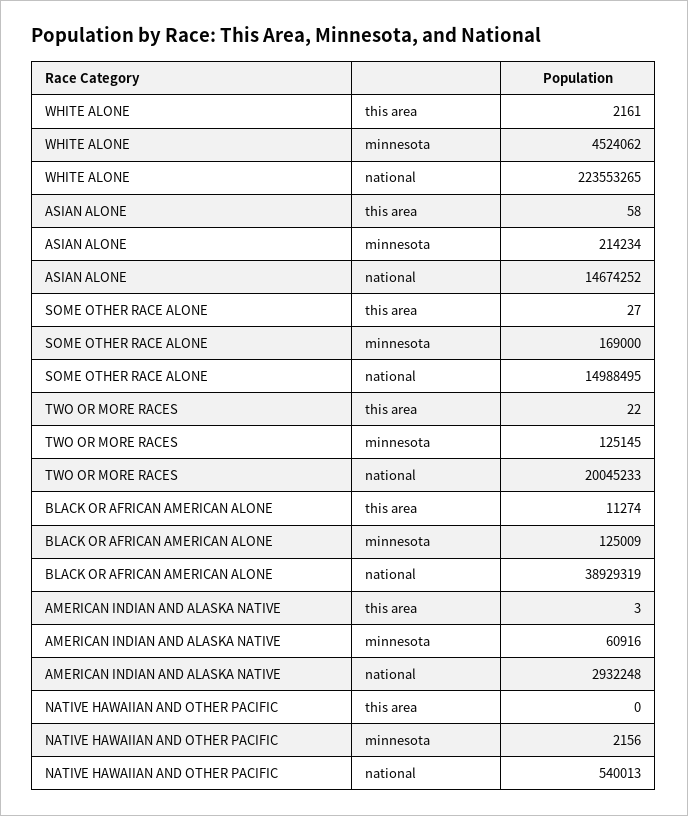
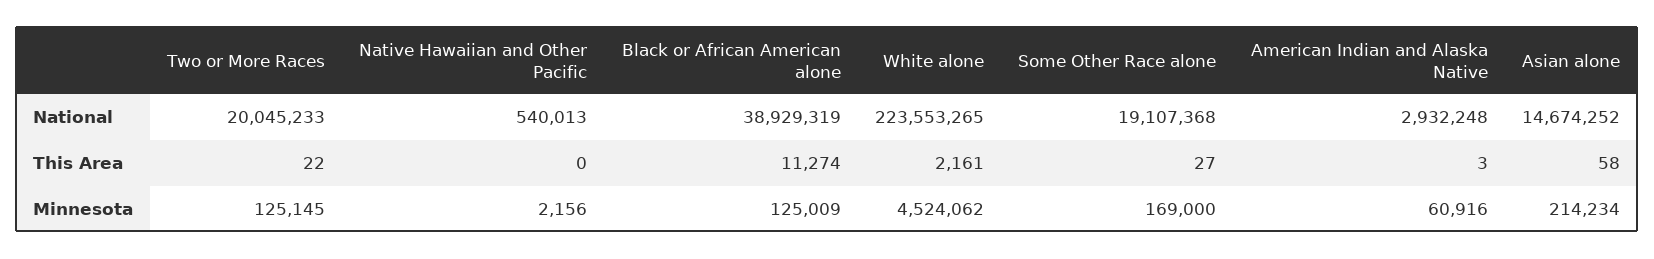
SOME OTHER RACE ALONE, national: 14988495 -> 19107368

